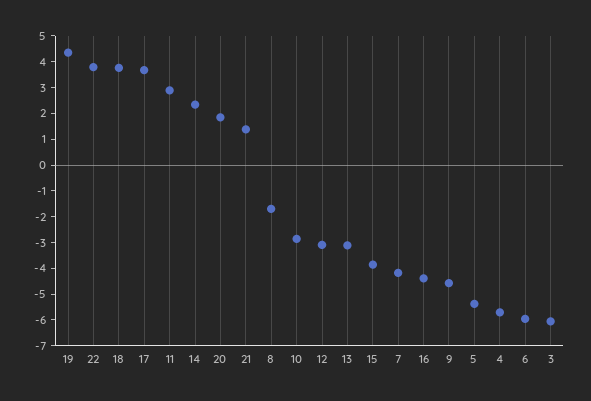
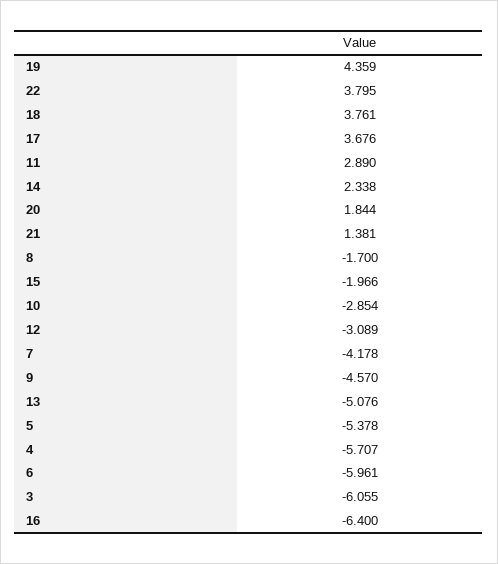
13: -3 -> -5.076
15: -4 -> -1.966
16: -4.5 -> -6.4

